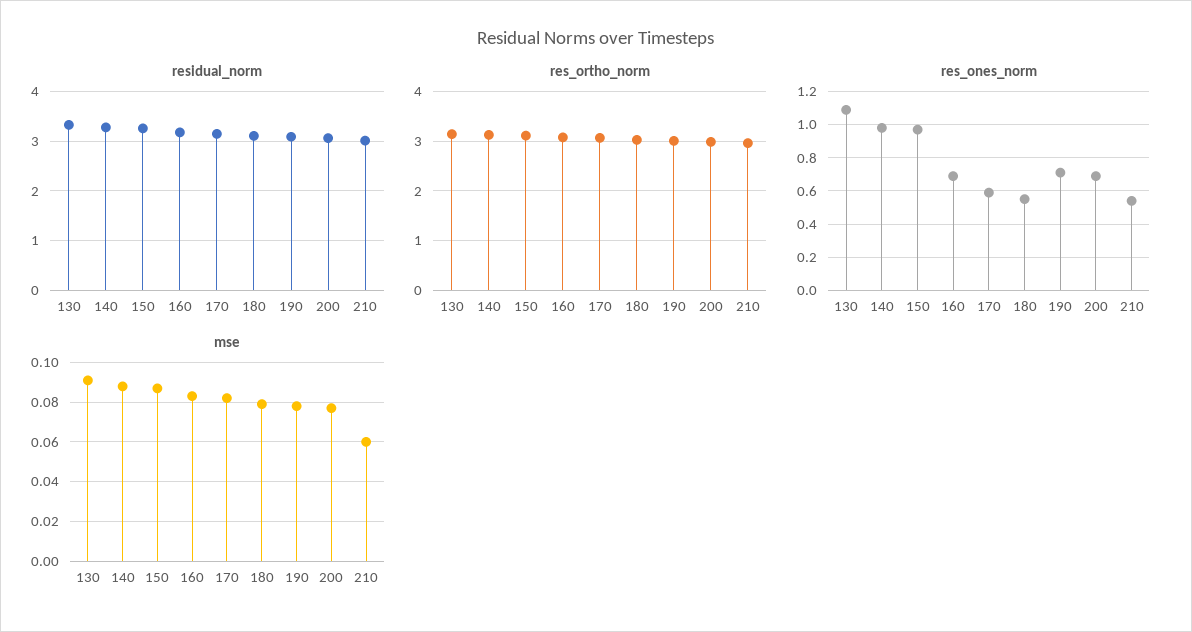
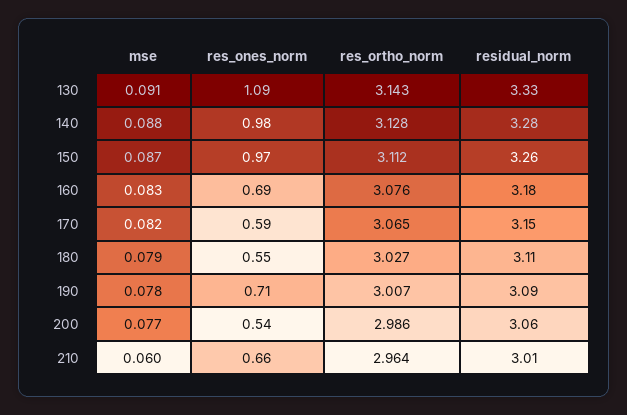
res_ones_norm, 200: 0.7 -> 0.54
res_ones_norm, 210: 0.55 -> 0.66

